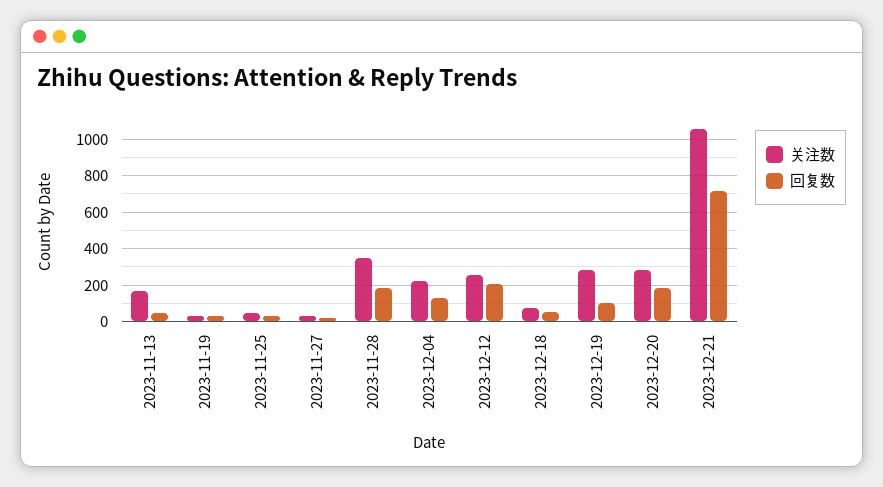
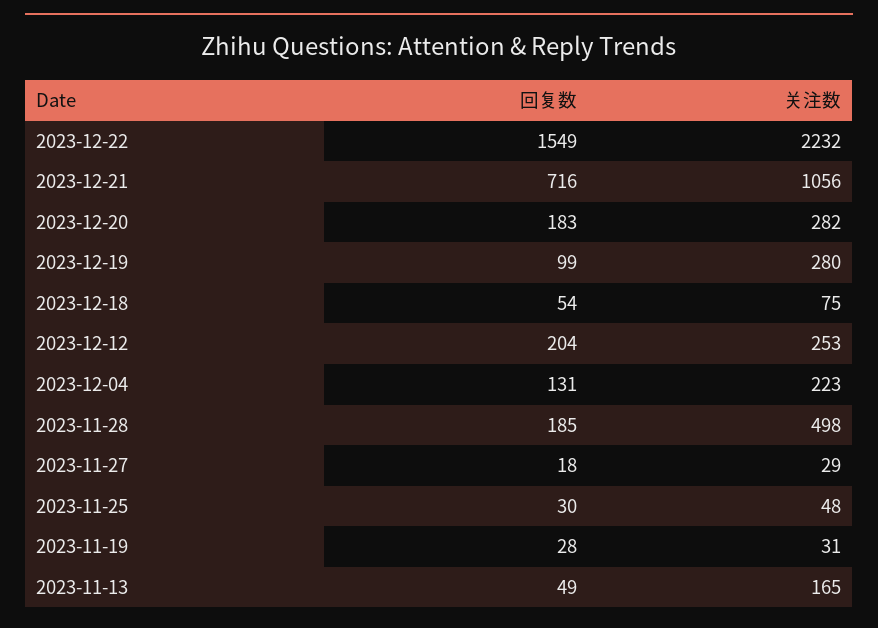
关注数, 2023-11-28: 350 -> 498
回复数, 2023-12-22: none -> 1549
关注数, 2023-12-22: none -> 2232

